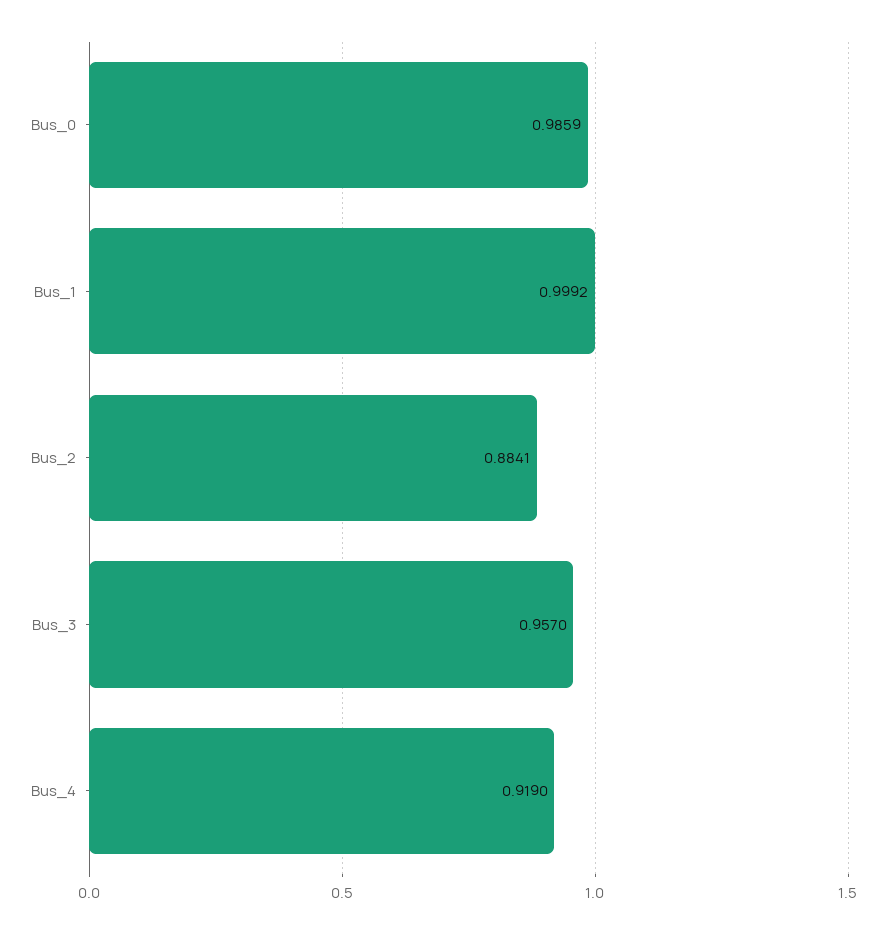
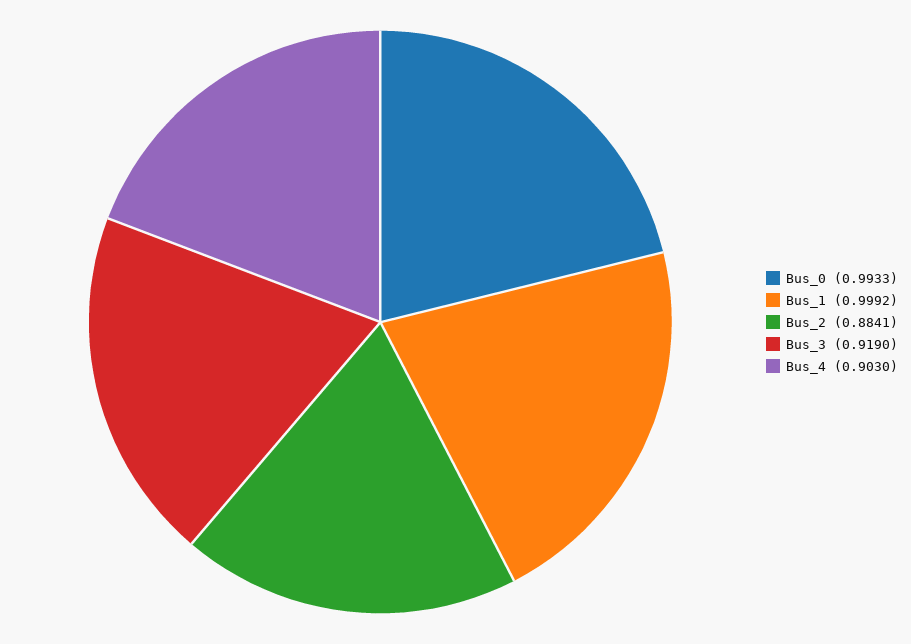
Bus_0: 0.9859 -> 0.9933
Bus_3: 0.957 -> 0.919
Bus_4: 0.919 -> 0.903

